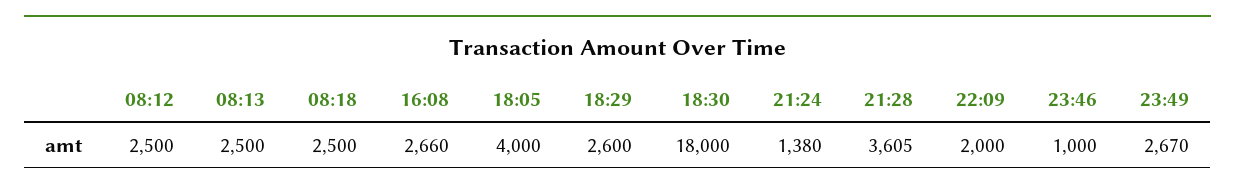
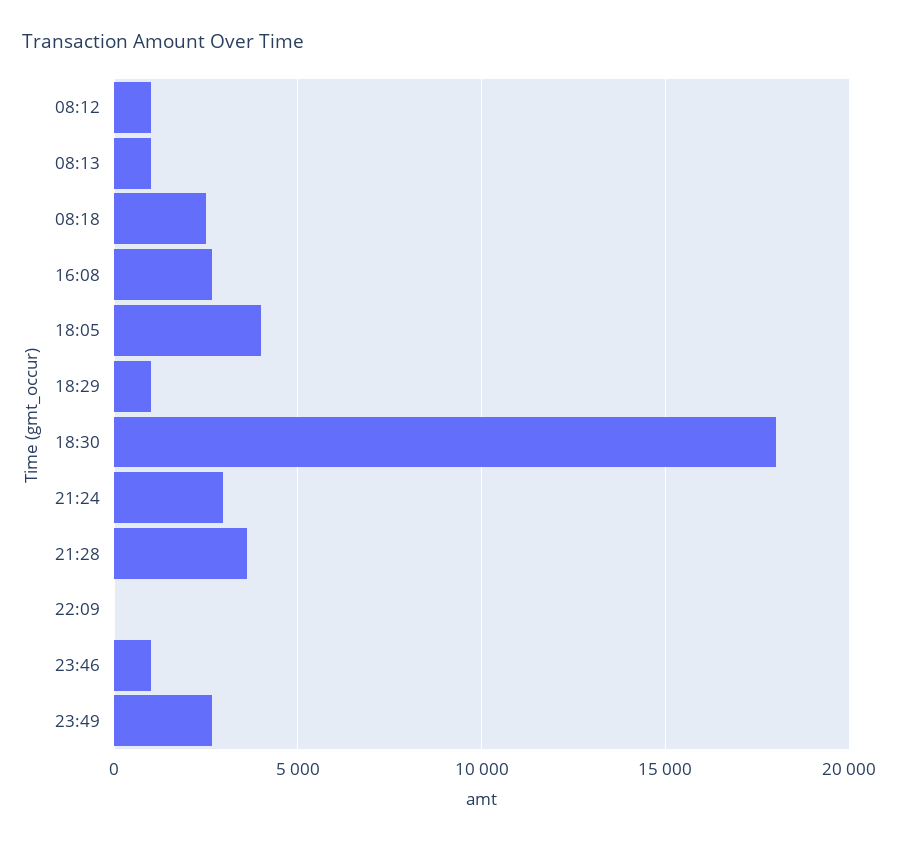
08:12: 2500 -> 1000
08:13: 2500 -> 1000
18:29: 2600 -> 1000
21:24: 1380 -> 3000
22:09: 2000 -> 0

